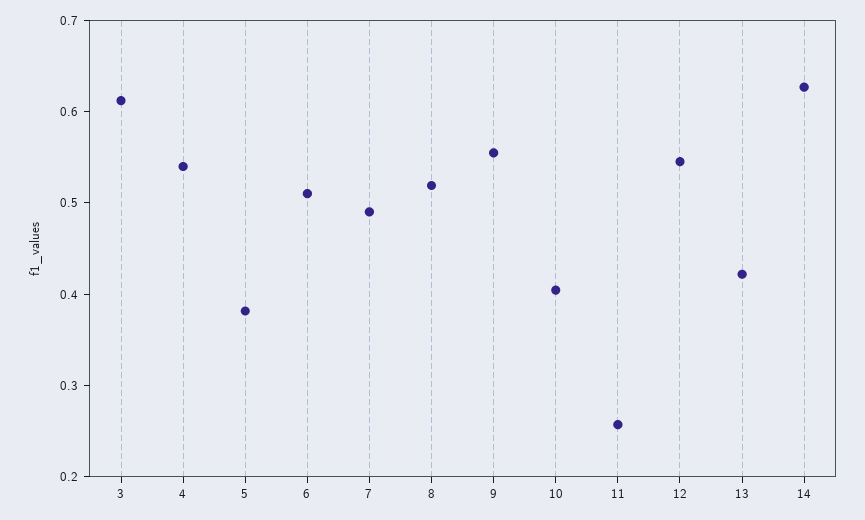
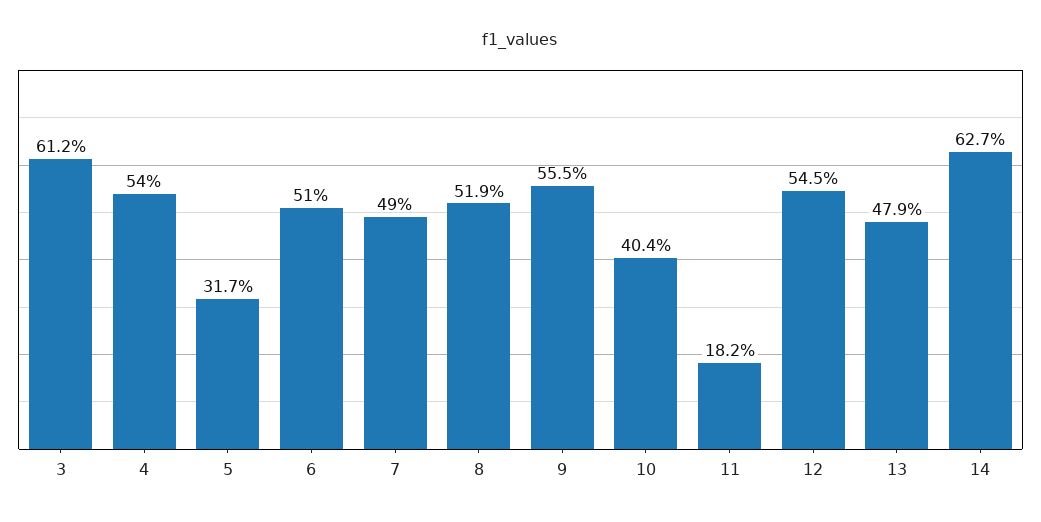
5: 0.38 -> 0.317
11: 0.26 -> 0.182
13: 0.42 -> 0.479

